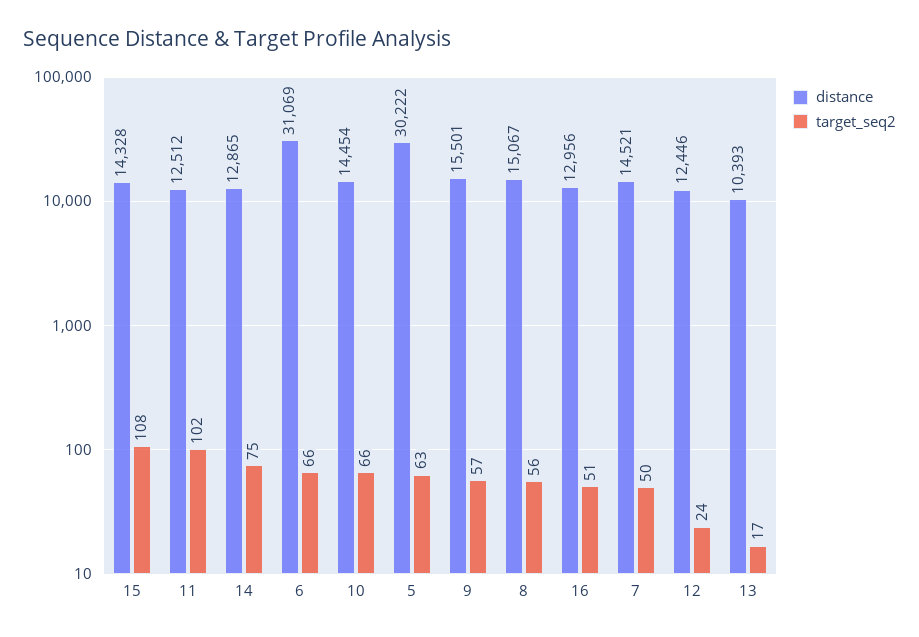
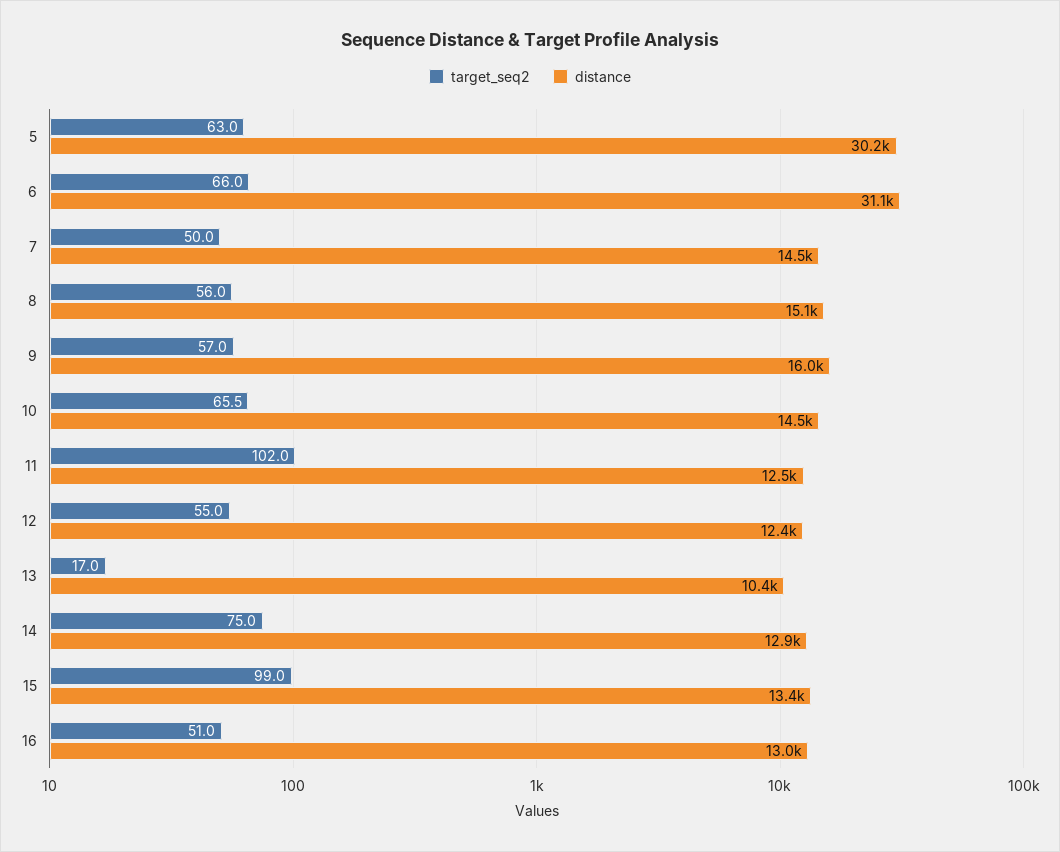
distance, 15: 14328 -> 13400
target_seq2, 15: 108 -> 99
distance, 9: 15501 -> 16000
target_seq2, 12: 24 -> 55

